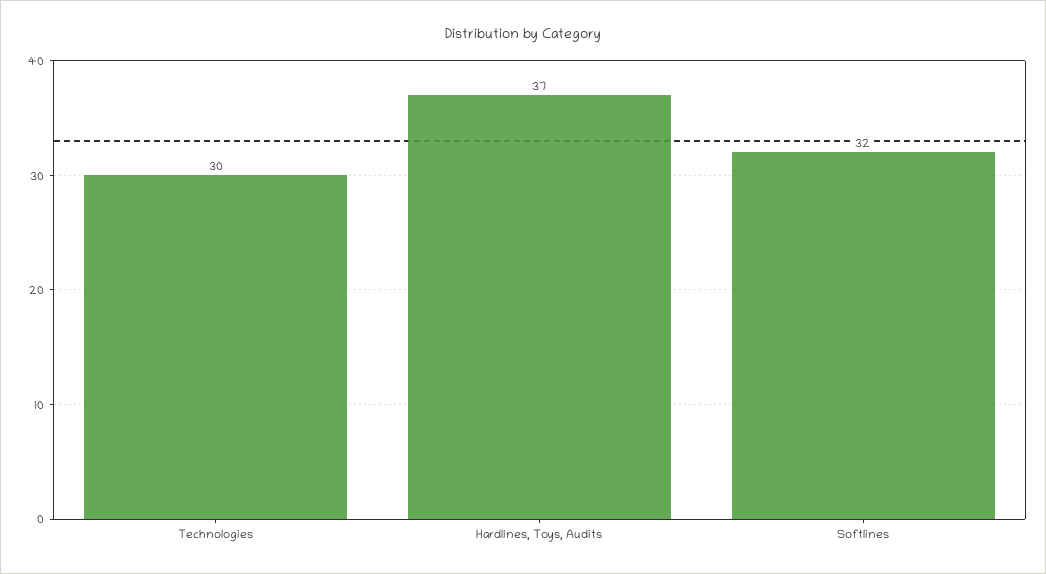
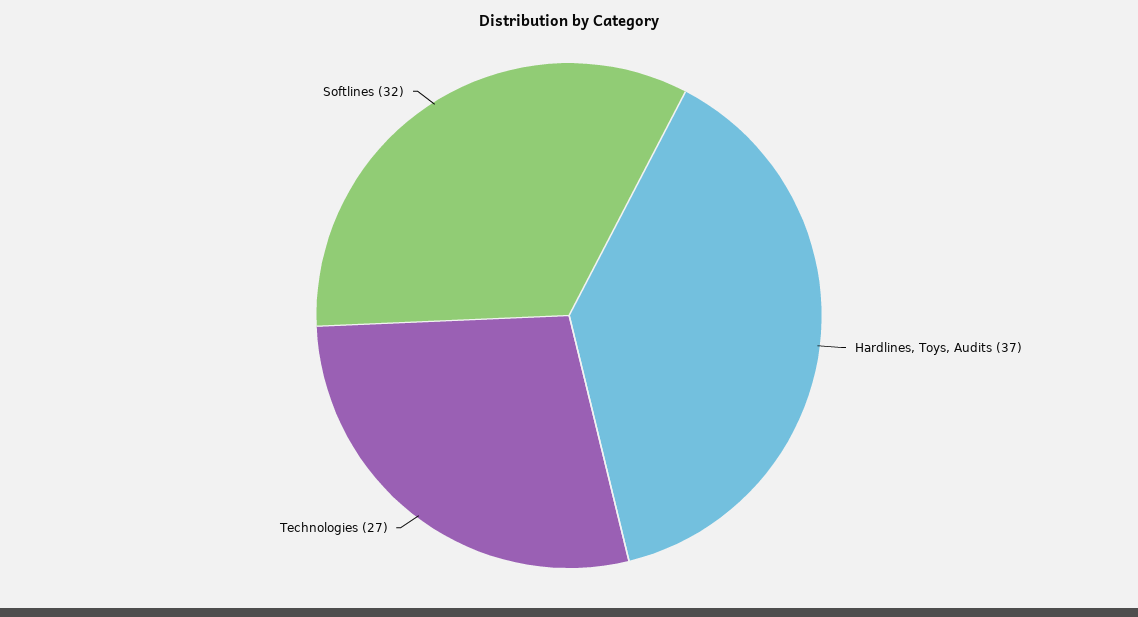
Technologies: 30 -> 27

